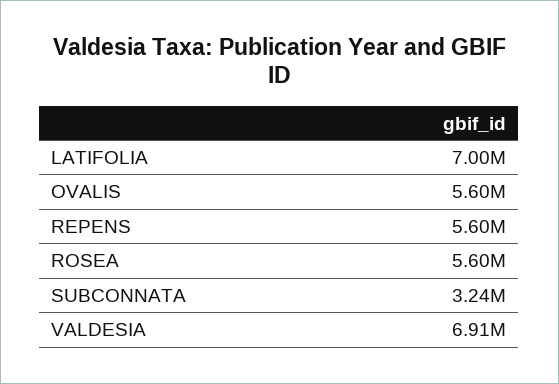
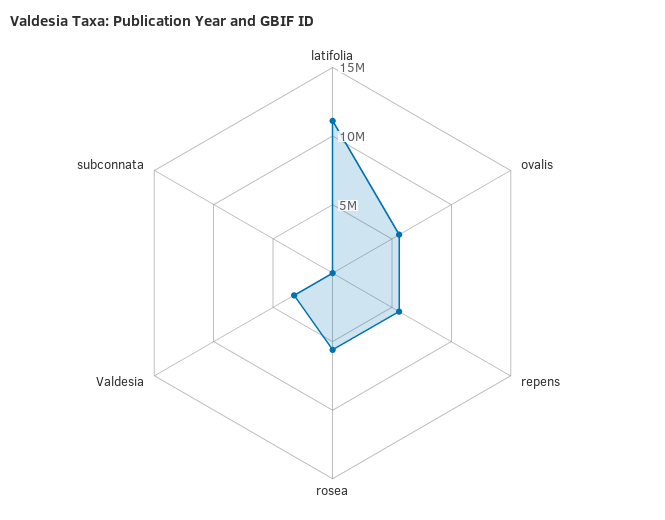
LATIFOLIA: 7000000 -> 11000000
SUBCONNATA: 3240000 -> 0
VALDESIA: 6910000 -> 3000000

